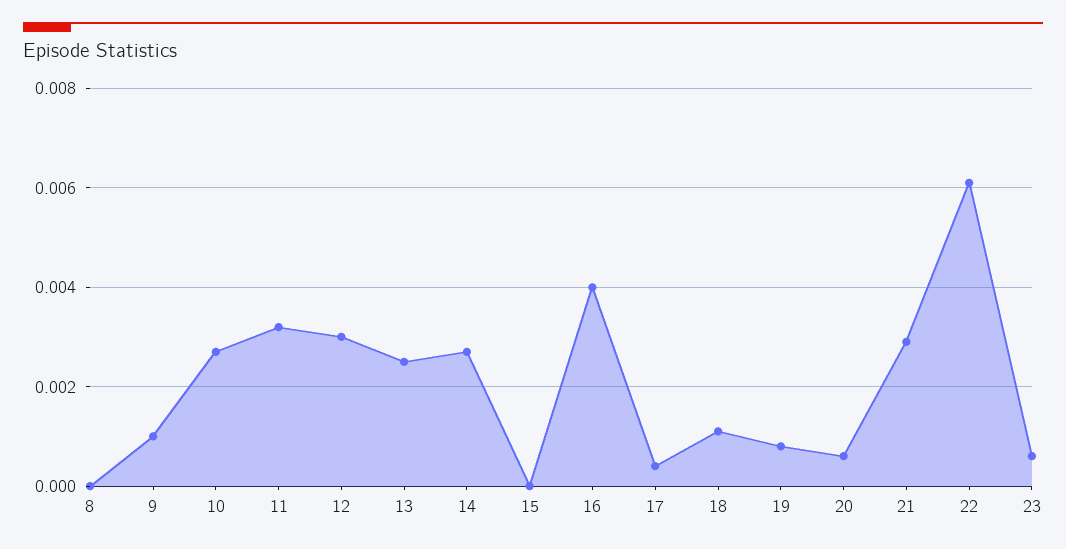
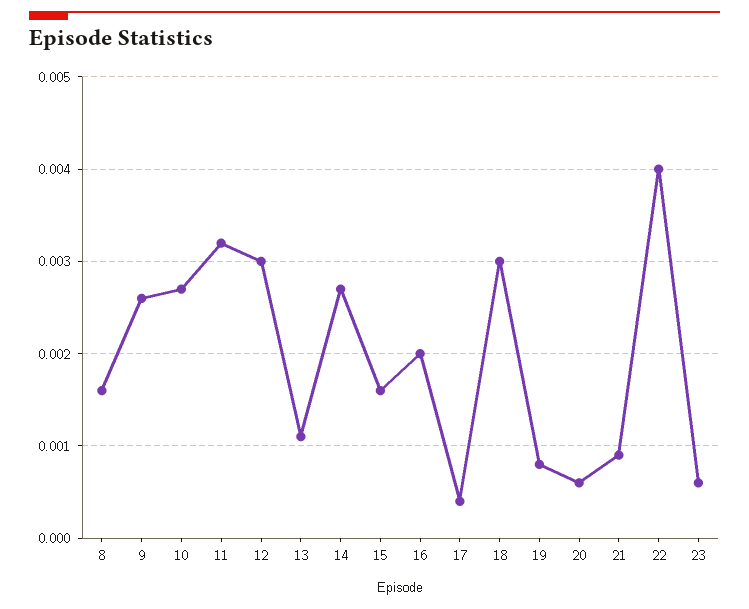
8: 0 -> 0.0016
9: 0.001 -> 0.0026
13: 0.0025 -> 0.0011
15: 0 -> 0.0016
16: 0.004 -> 0.002
18: 0.001 -> 0.003
21: 0.003 -> 0.0009
22: 0.006 -> 0.004

